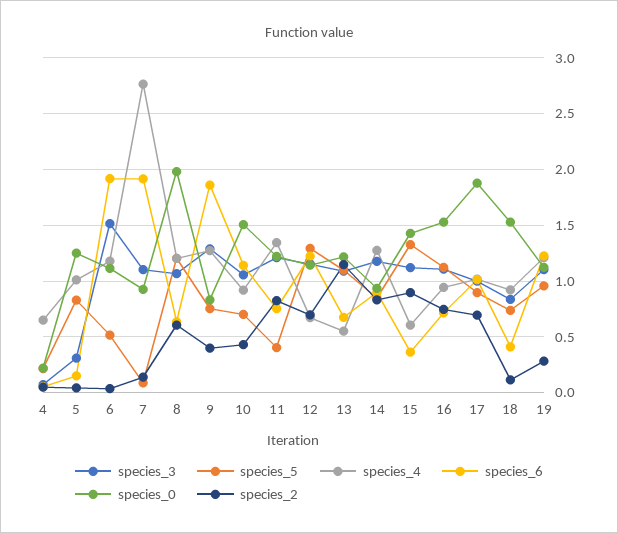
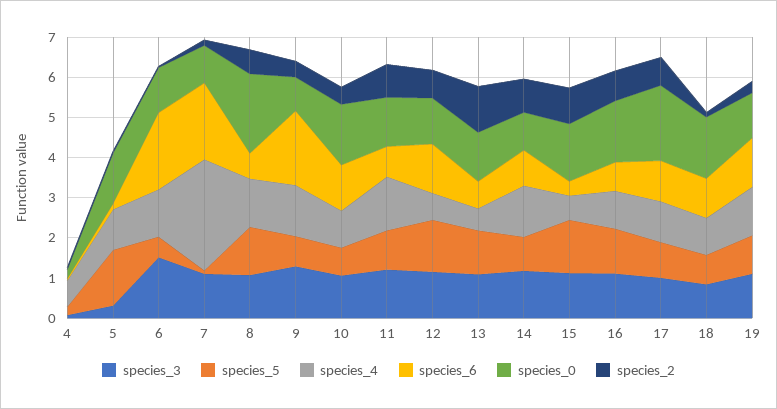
species_5, 5: 0.8 -> 1.4
species_5, 11: 0.4 -> 1
species_6, 18: 0.4 -> 1

